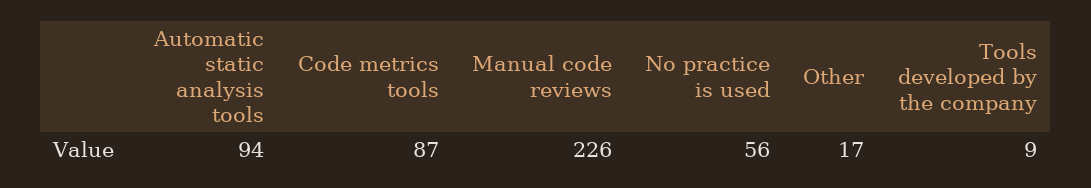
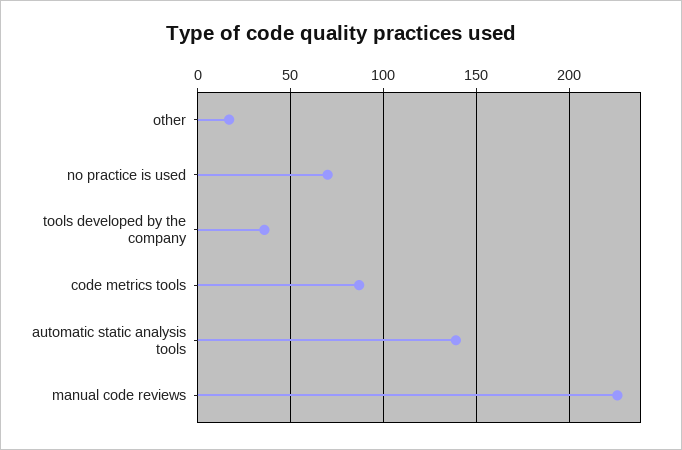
Automatic static analysis tools: 94 -> 140
No practice is used: 56 -> 70
Tools developed by the company: 9 -> 35

